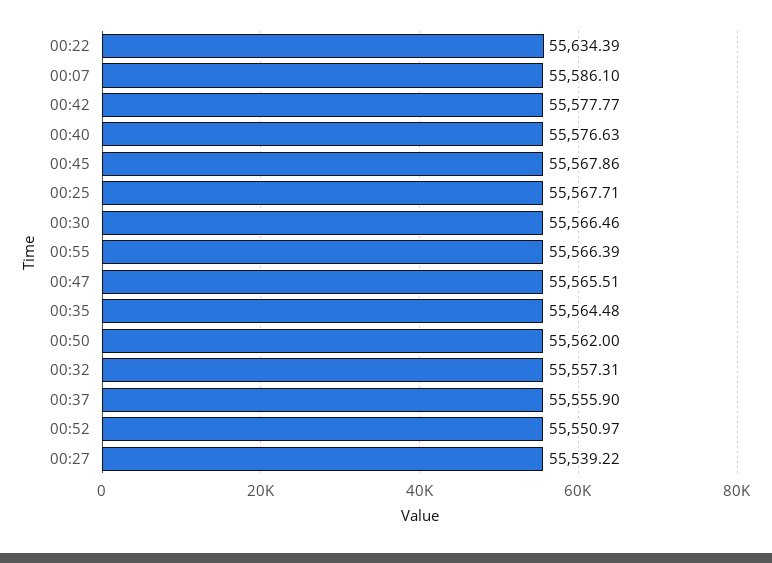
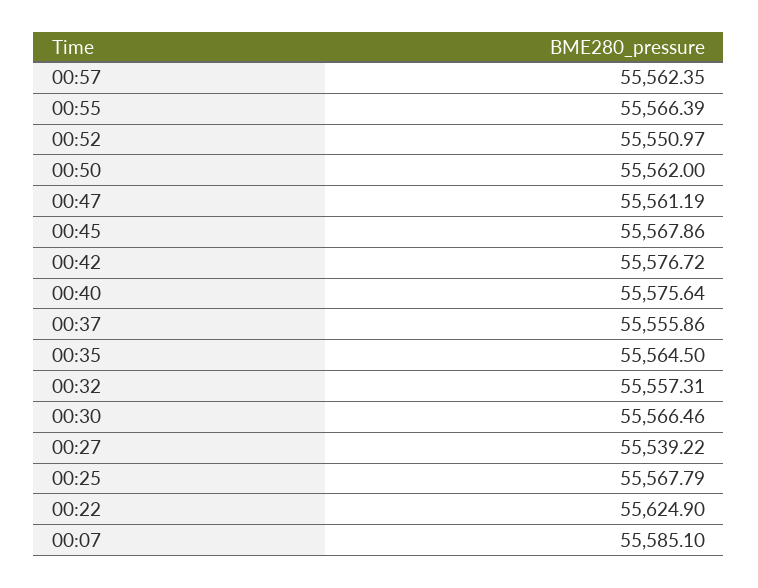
00:22: 55634.39 -> 55624.9
00:07: 55586.1 -> 55585.1
00:42: 55577.77 -> 55576.72
00:40: 55576.63 -> 55575.64
00:25: 55567.71 -> 55567.79
00:47: 55565.51 -> 55561.19
00:35: 55564.48 -> 55564.5
00:37: 55555.9 -> 55555.86
00:57: none -> 55562.35

